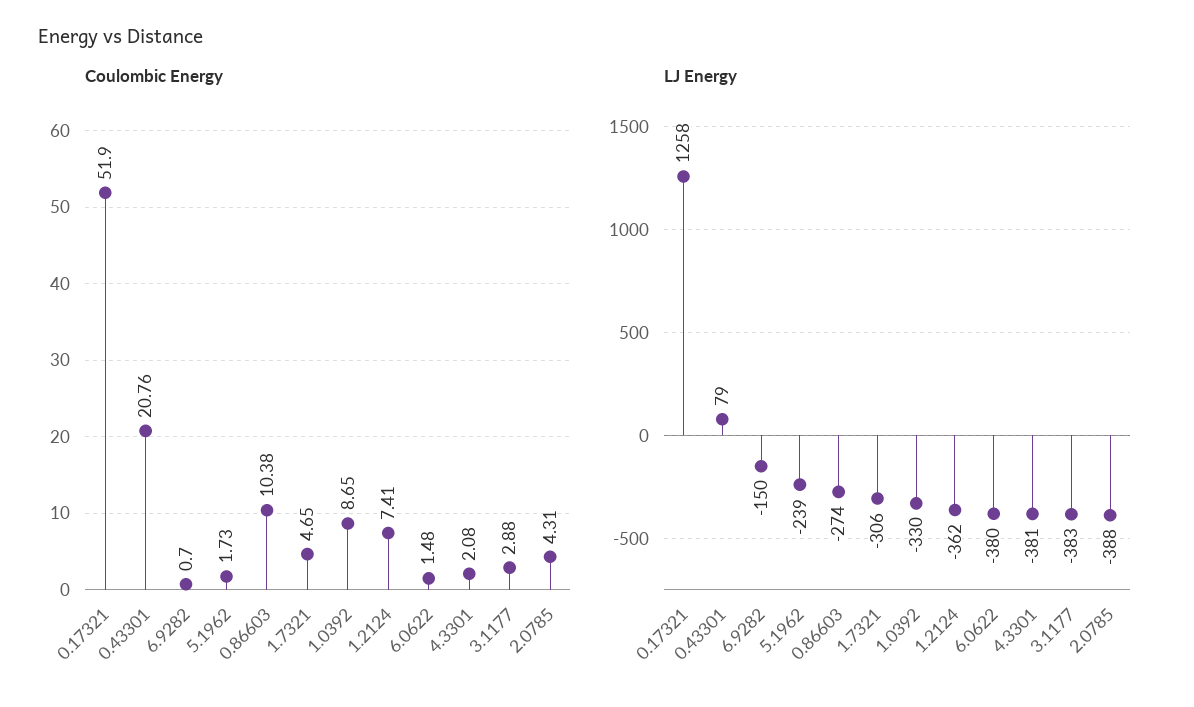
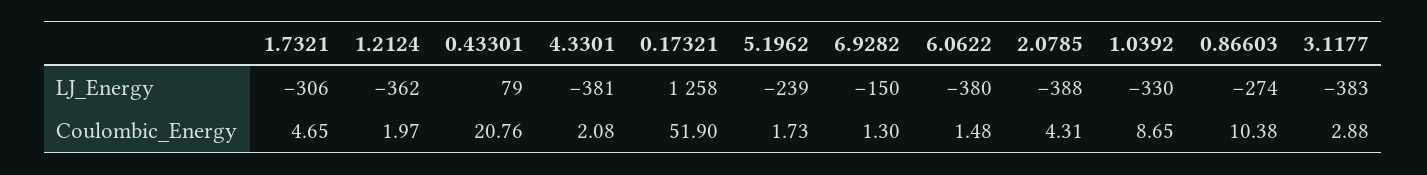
Coulombic Energy, 6.9282: 0.7 -> 1.3
Coulombic Energy, 1.2124: 7.41 -> 1.97

